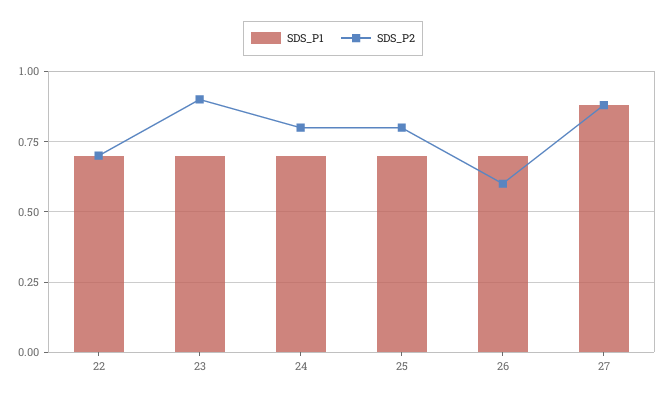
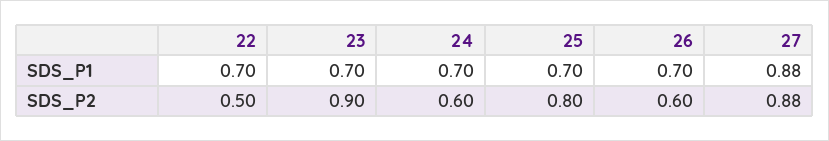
SDS_P2, 22: 0.7 -> 0.5
SDS_P2, 24: 0.8 -> 0.6

